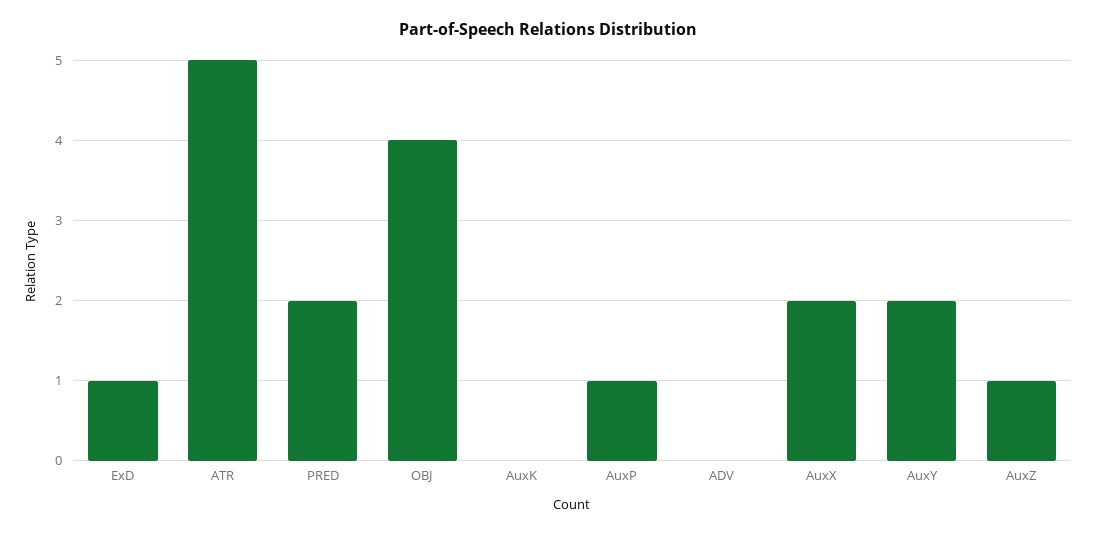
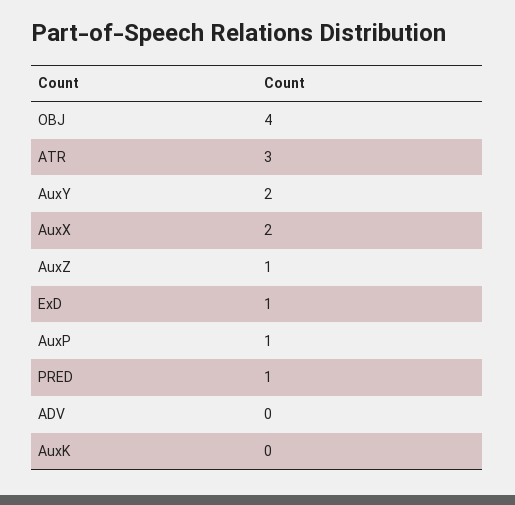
ATR: 5 -> 3
PRED: 2 -> 1

